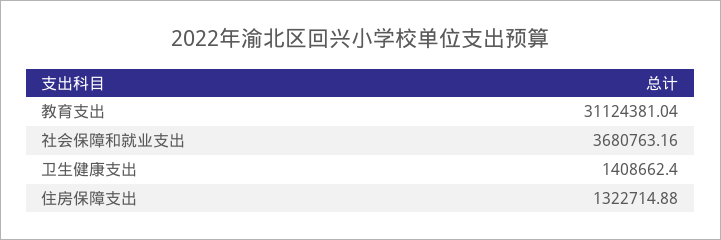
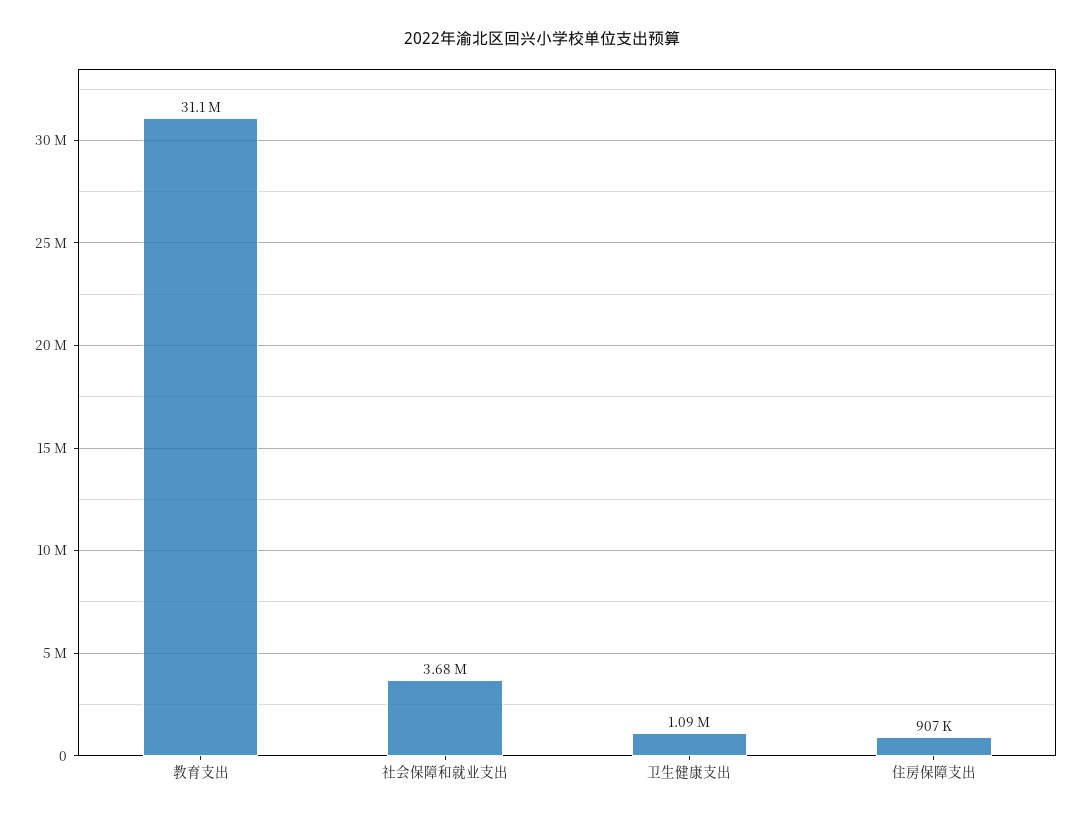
卫生健康支出: 1408662.4 -> 1090000
住房保障支出: 1322714.88 -> 907000

